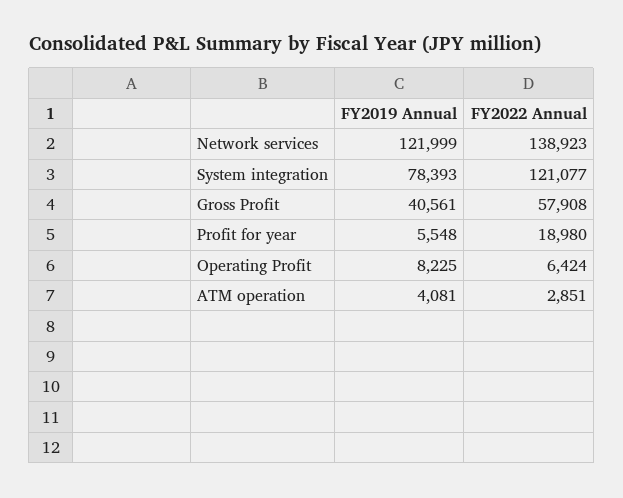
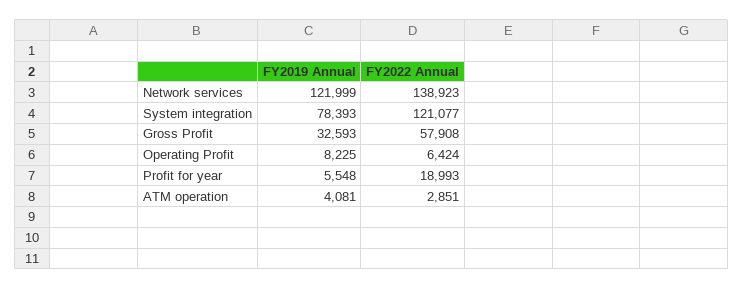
FY2019 Annual, Gross Profit: 40561 -> 32593
FY2022 Annual, Profit for year: 18980 -> 18993

